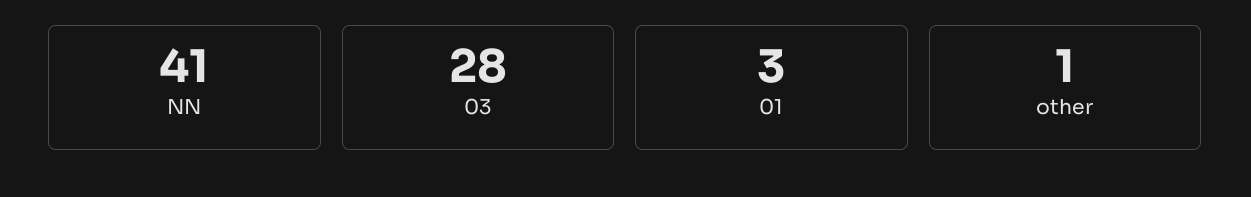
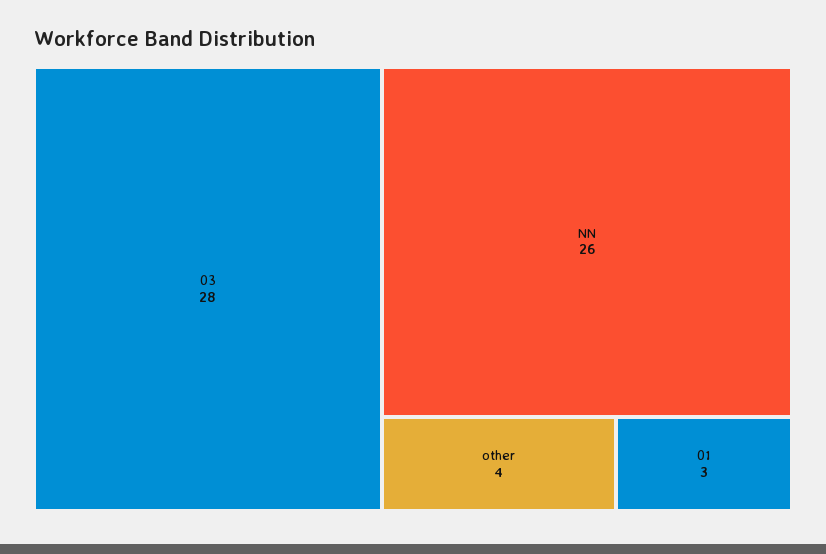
NN: 41 -> 26
other: 1 -> 4

